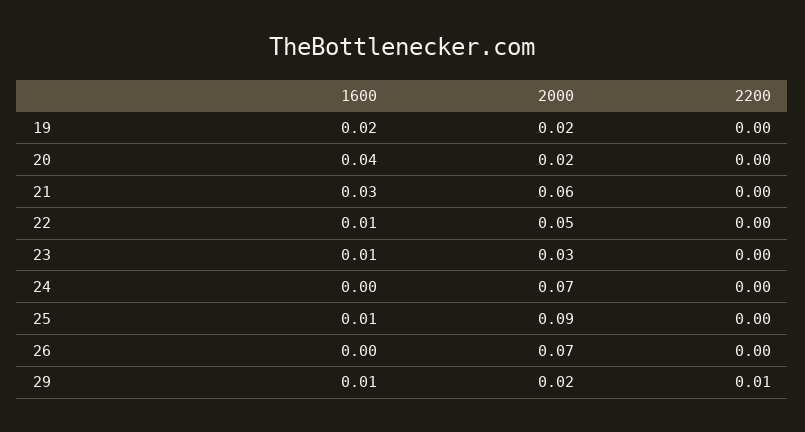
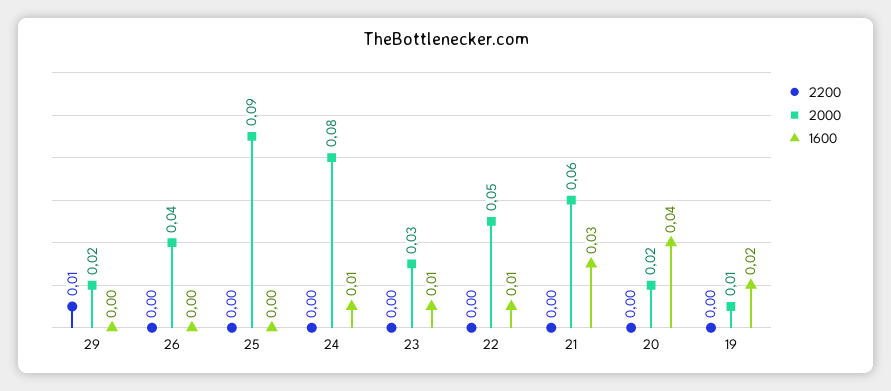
2000, 19: 0.02 -> 0.01
1600, 24: 0 -> 0.01
2000, 24: 0.07 -> 0.08
1600, 25: 0.01 -> 0
2000, 26: 0.07 -> 0.04
1600, 29: 0.01 -> 0

